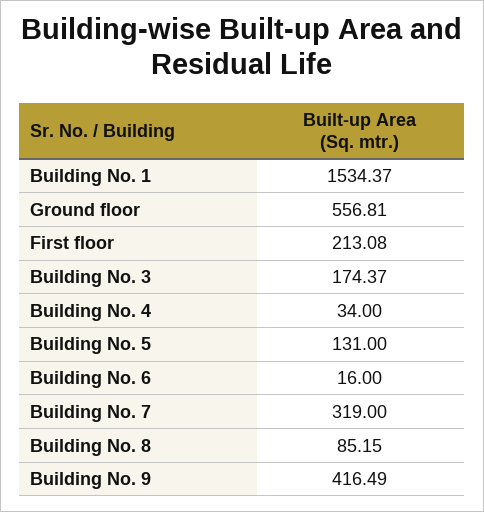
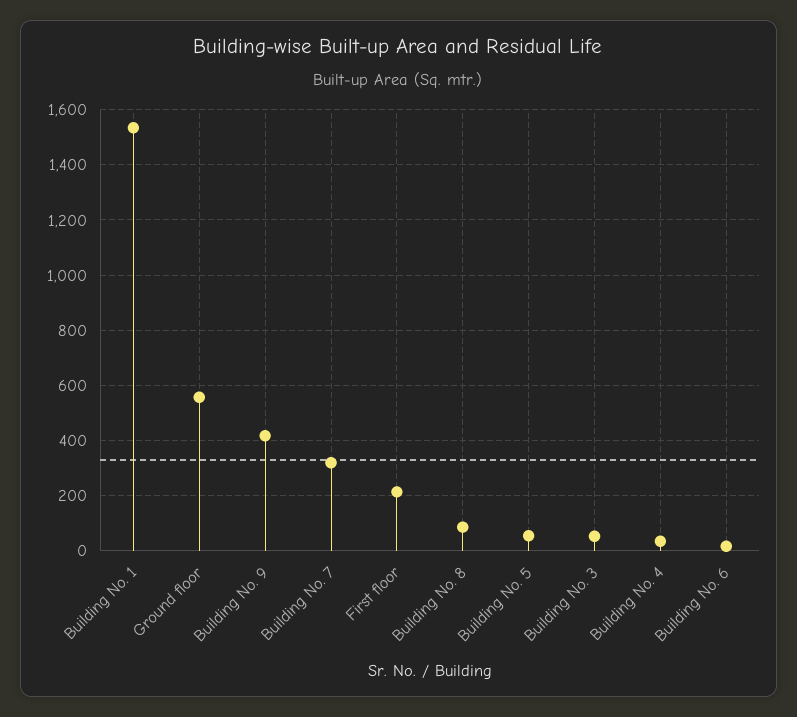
Building No. 3: 174.37 -> 50
Building No. 5: 131 -> 50

